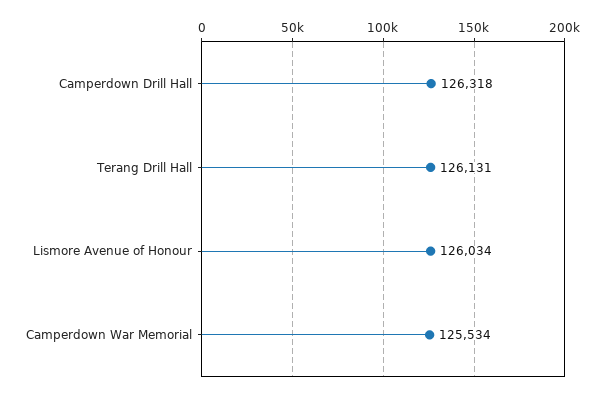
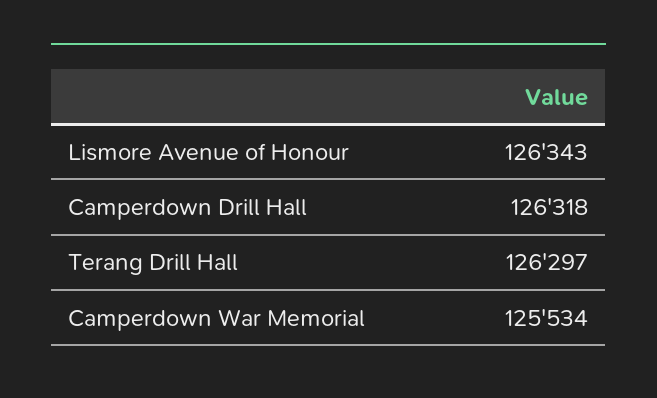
Terang Drill Hall: 126131 -> 126297
Lismore Avenue of Honour: 126034 -> 126343

